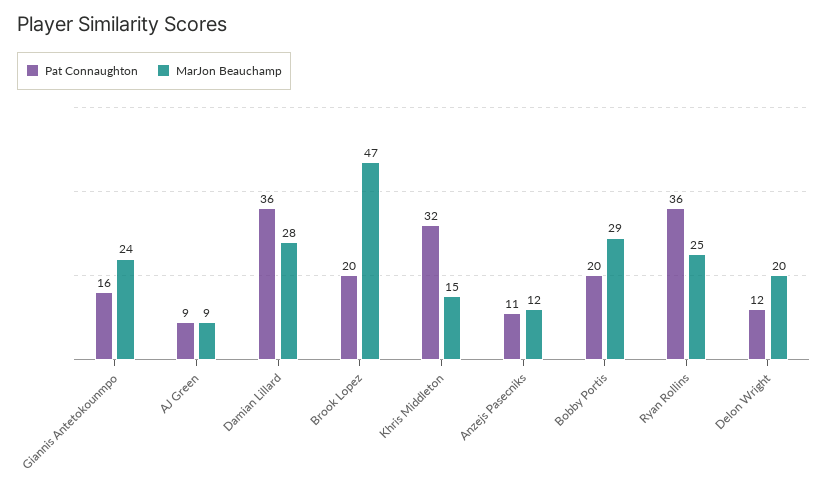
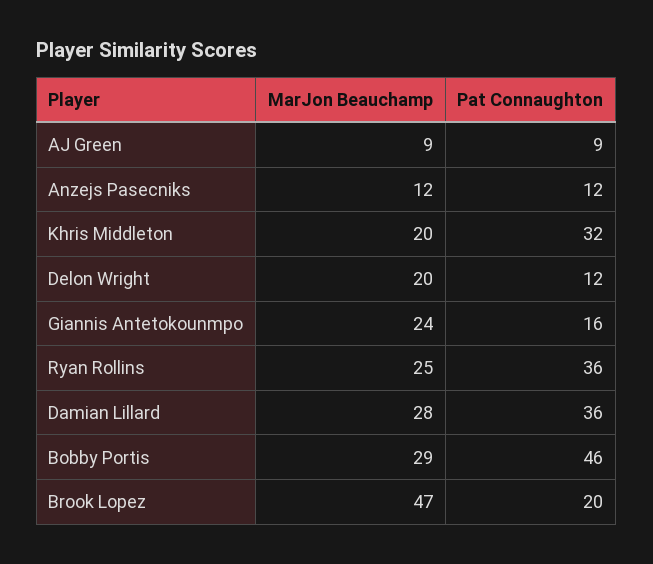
MarJon Beauchamp, Khris Middleton: 15 -> 20
Pat Connaughton, Anzejs Pasecniks: 11 -> 12
Pat Connaughton, Bobby Portis: 20 -> 46

